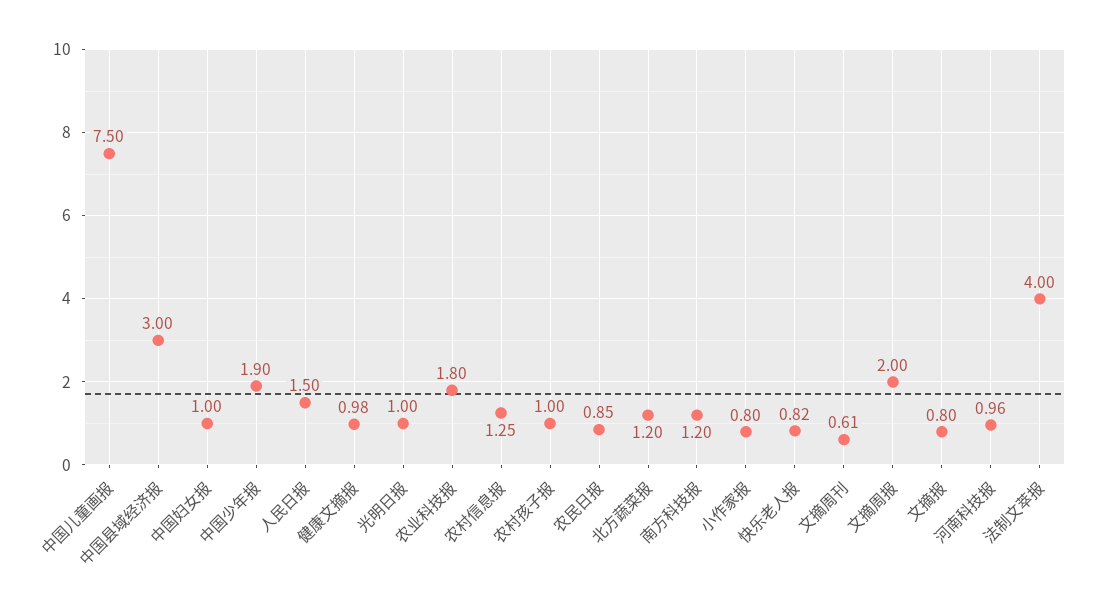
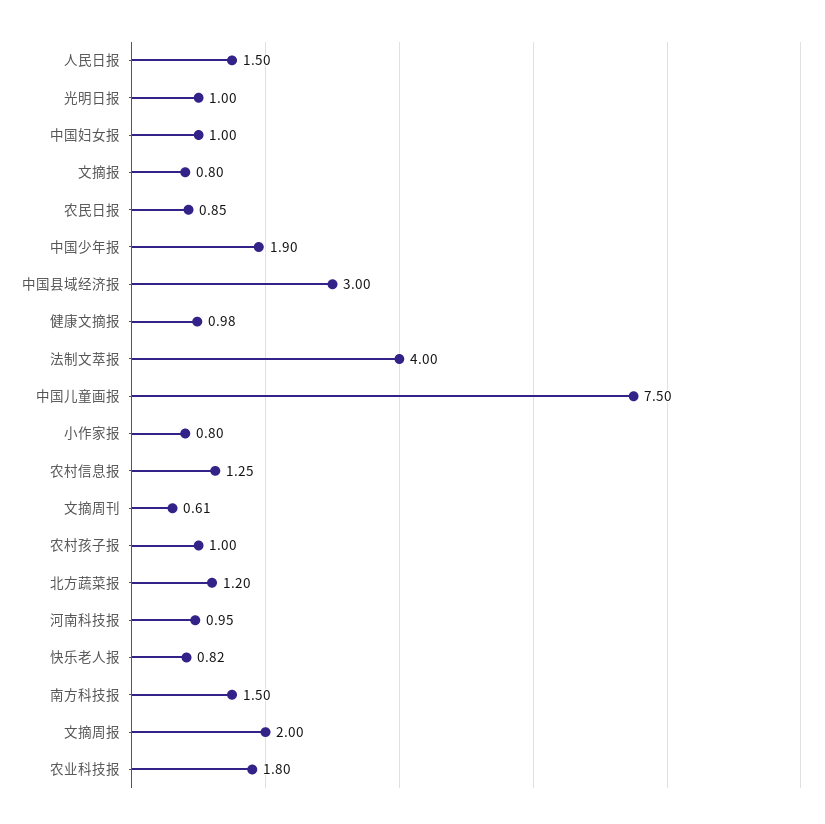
南方科技报: 1.2 -> 1.5
河南科技报: 0.96 -> 0.95

